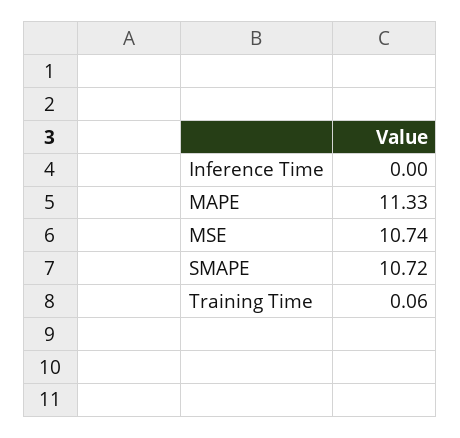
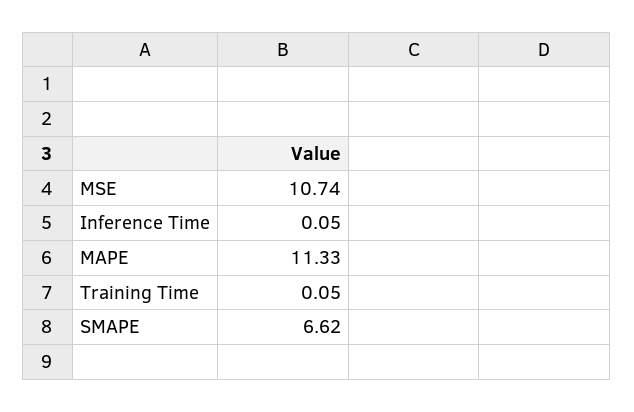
Inference Time: 0 -> 0.05
SMAPE: 10.72 -> 6.62
Training Time: 0.06 -> 0.05

